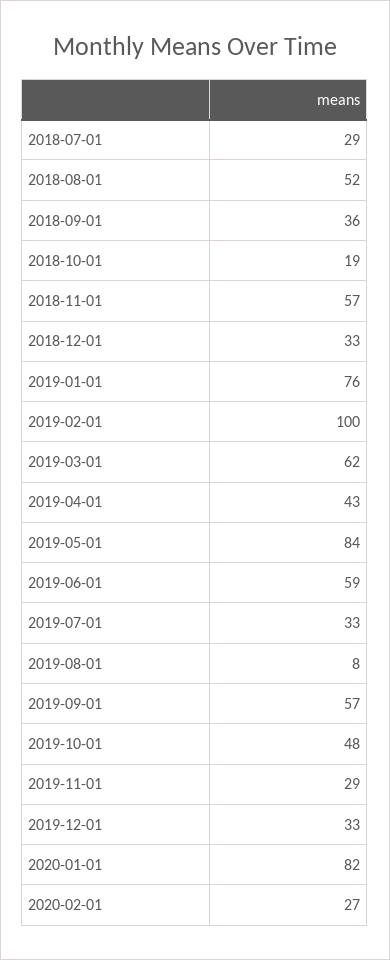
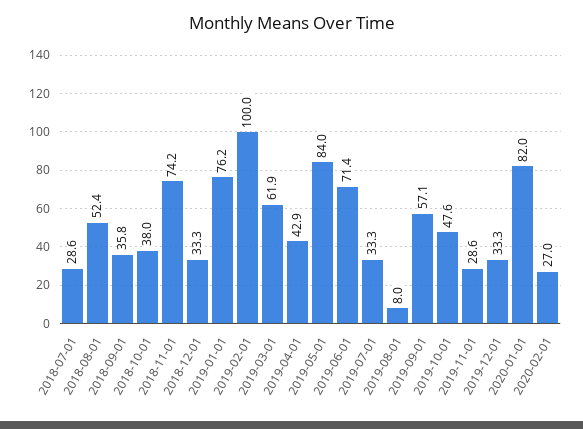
2018-10-01: 19 -> 38
2018-11-01: 57 -> 74.2
2019-06-01: 59 -> 71.4

